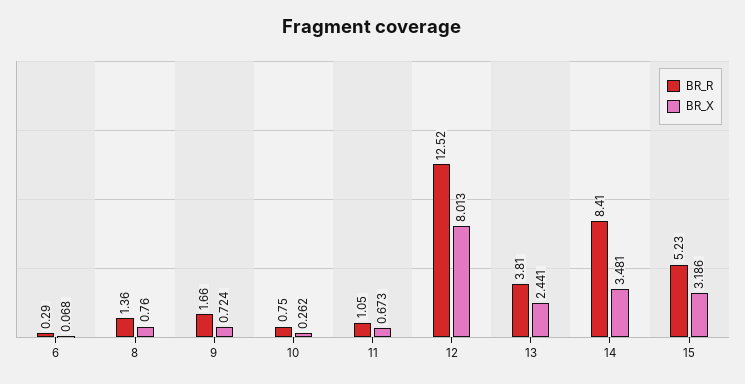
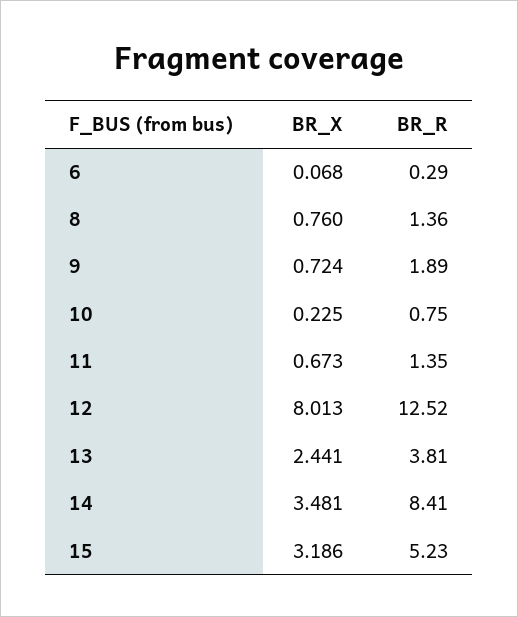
BR_R, 9: 1.66 -> 1.89
BR_X, 10: 0.262 -> 0.225
BR_R, 11: 1.05 -> 1.35

